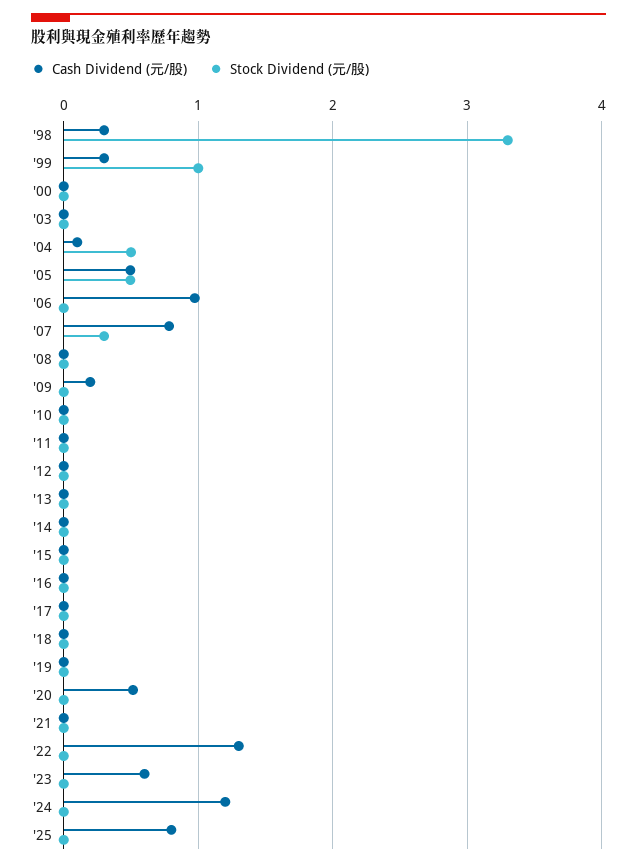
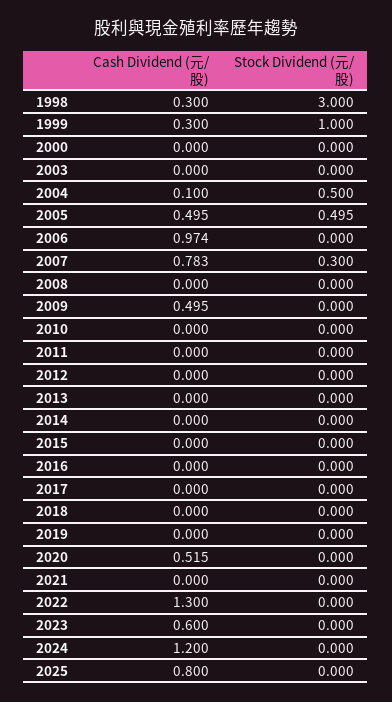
Stock Dividend (元/股), '98: 3.3 -> 3
Cash Dividend (元/股), '09: 0.2 -> 0.495

